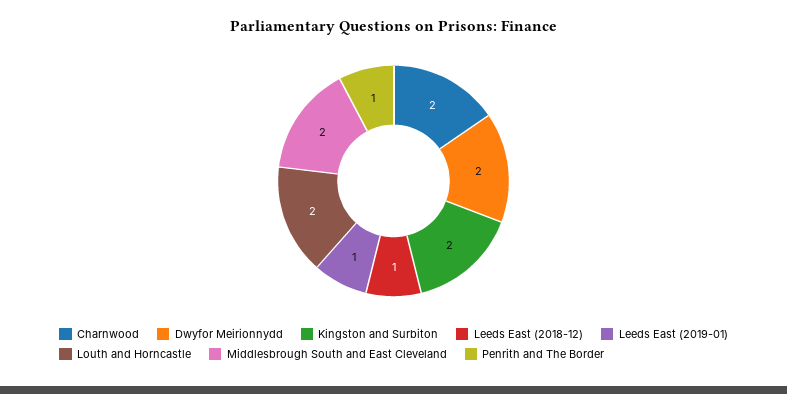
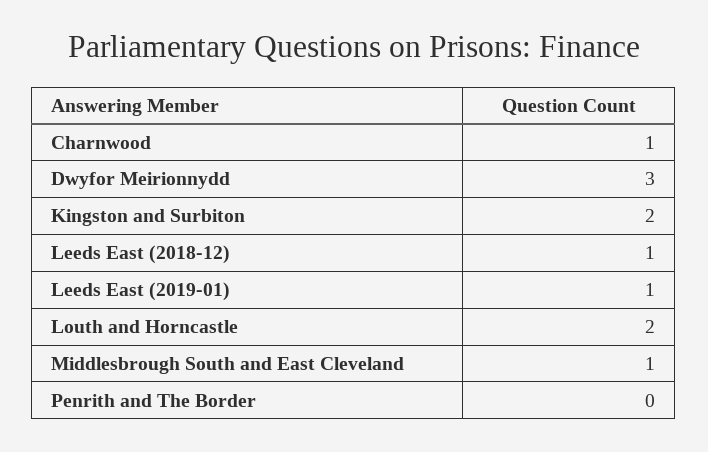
Charnwood: 2 -> 1
Dwyfor Meirionnydd: 2 -> 3
Middlesbrough South and East Cleveland: 2 -> 1
Penrith and The Border: 1 -> 0

